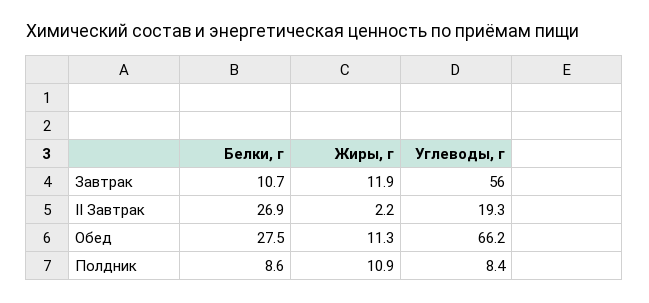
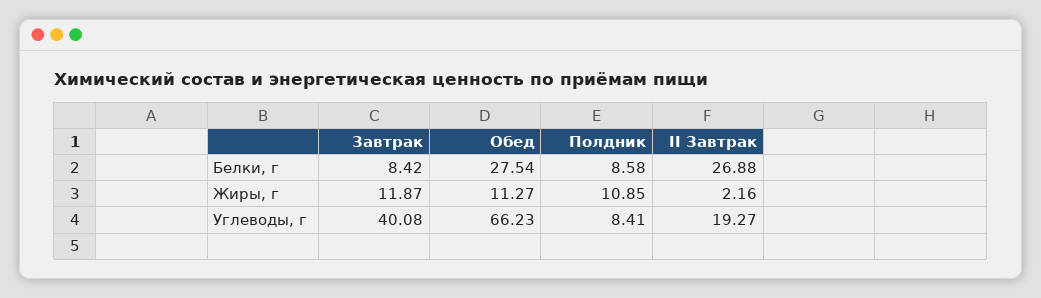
Белки, г, Завтрак: 10.7 -> 8.42
Углеводы, г, Завтрак: 56 -> 40.08

